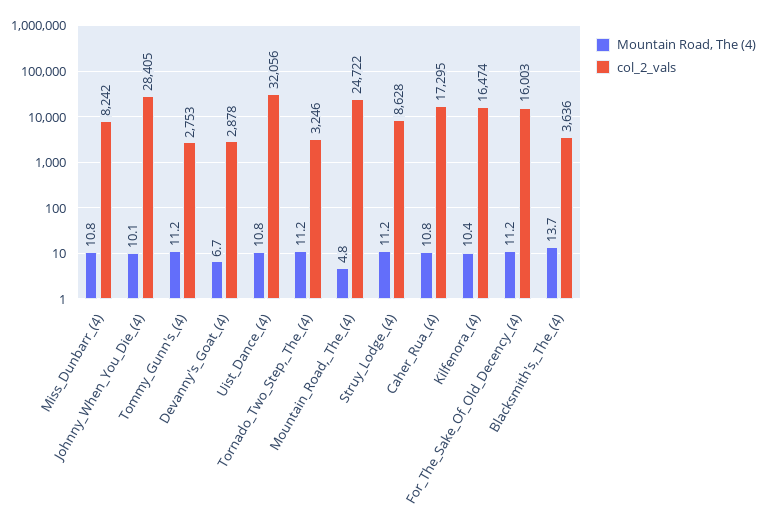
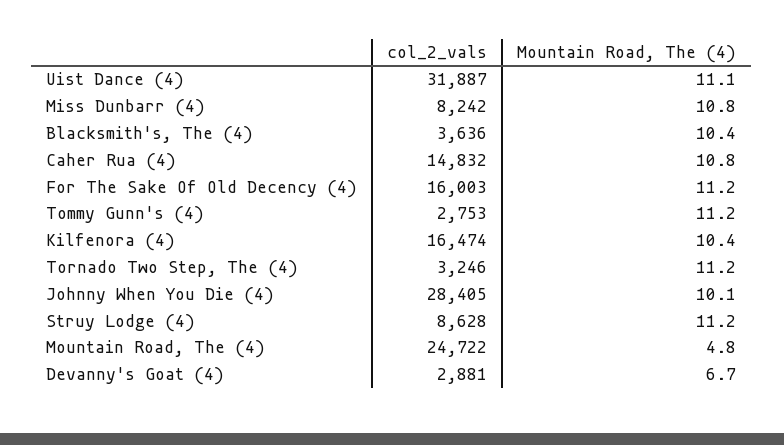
col_2_vals, Devanny's_Goat_(4): 2878 -> 2881
Mountain Road, The (4), Uist_Dance_(4): 10.8 -> 11.1
col_2_vals, Uist_Dance_(4): 32056 -> 31887
col_2_vals, Caher_Rua_(4): 17295 -> 14832
Mountain Road, The (4), Blacksmith's,_The_(4): 13.7 -> 10.4

